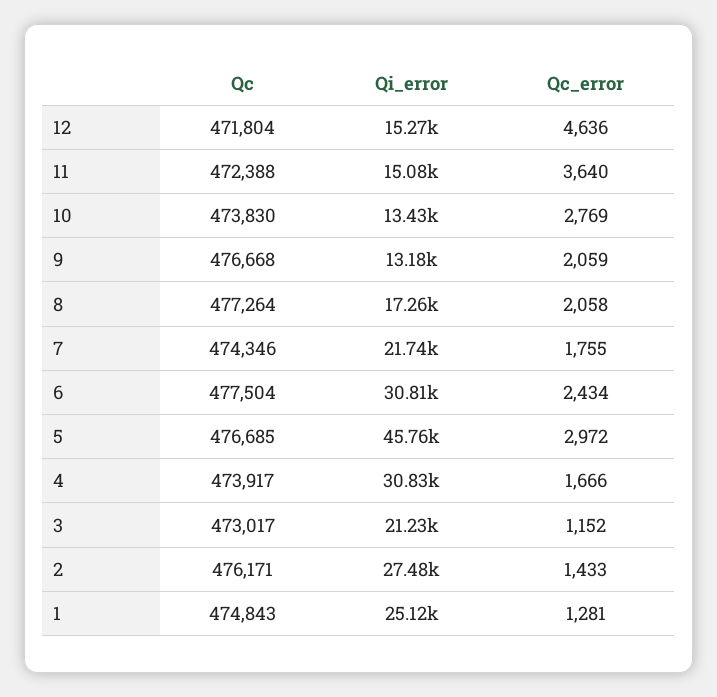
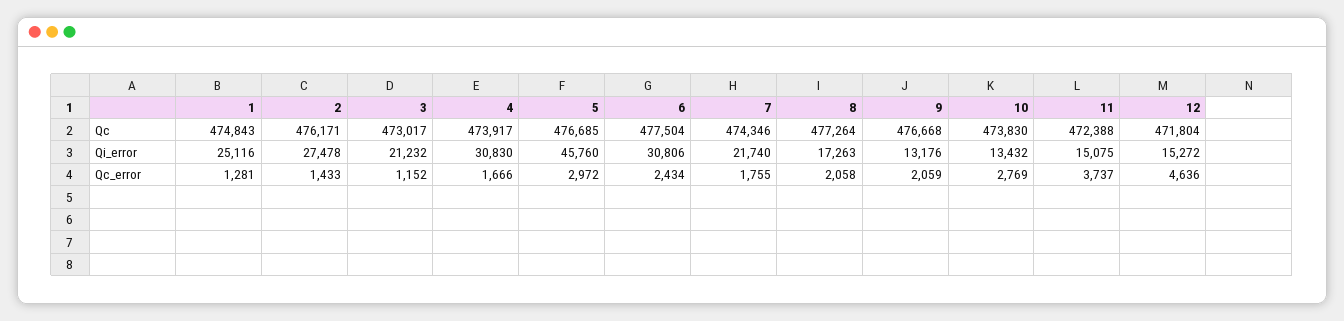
Qc_error, 11: 3640 -> 3737

